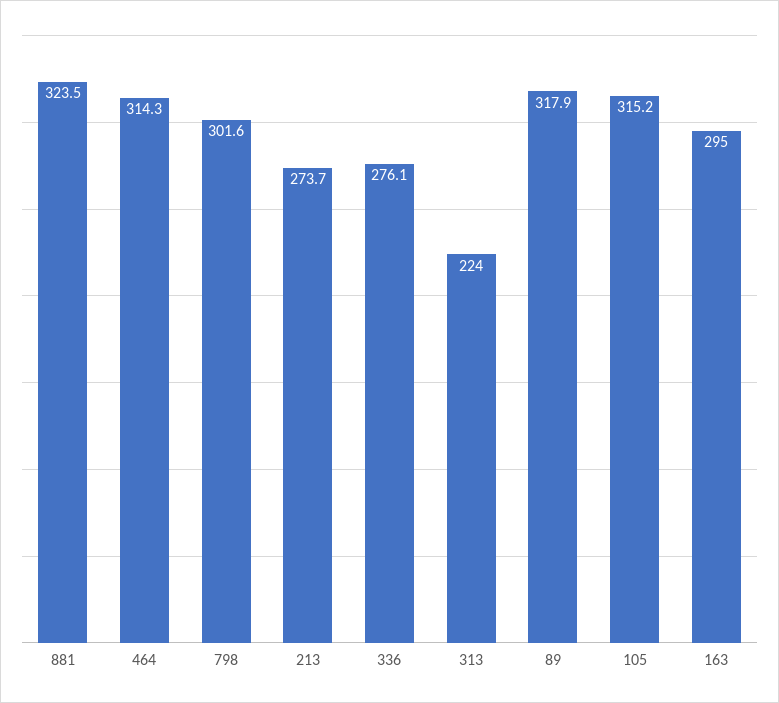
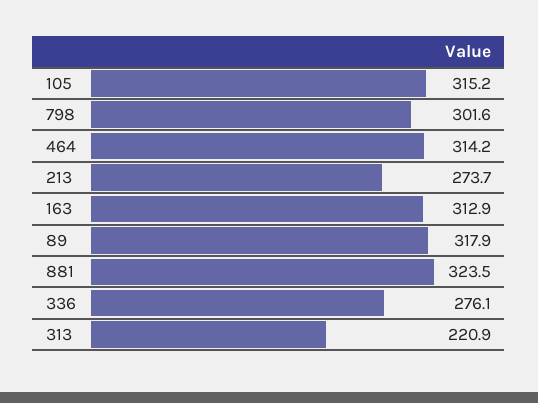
464: 314.3 -> 314.2
313: 224 -> 220.9
163: 295 -> 312.9

